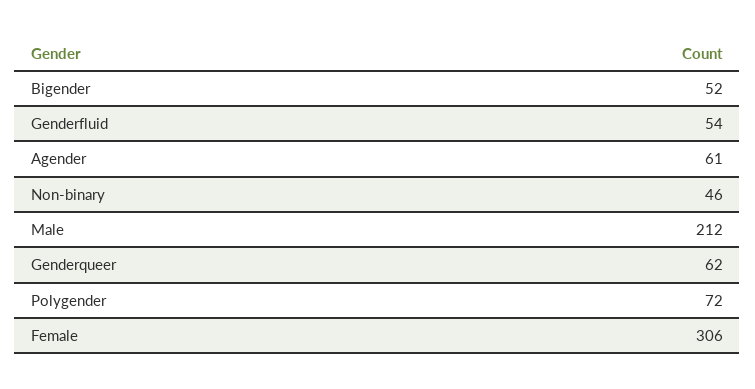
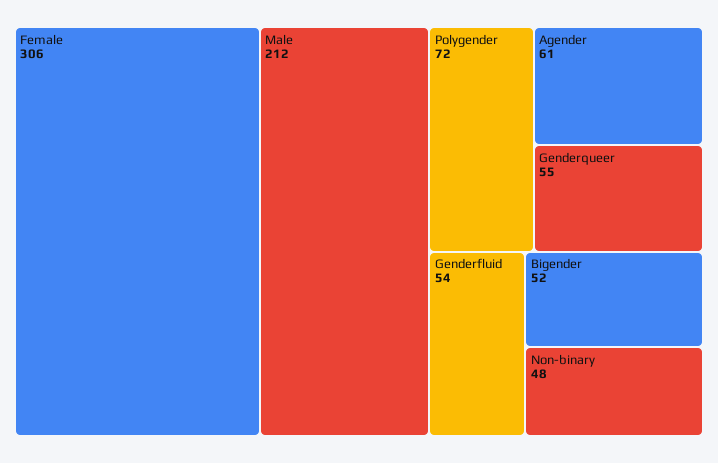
Non-binary: 46 -> 48
Genderqueer: 62 -> 55

